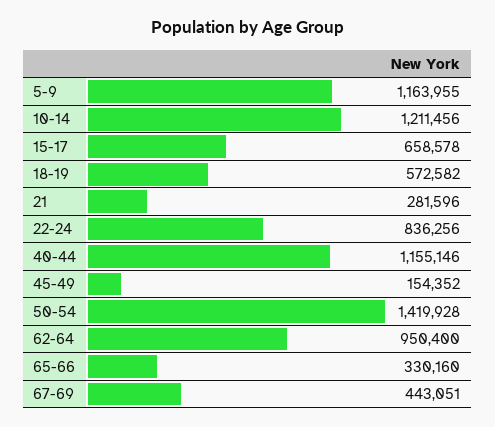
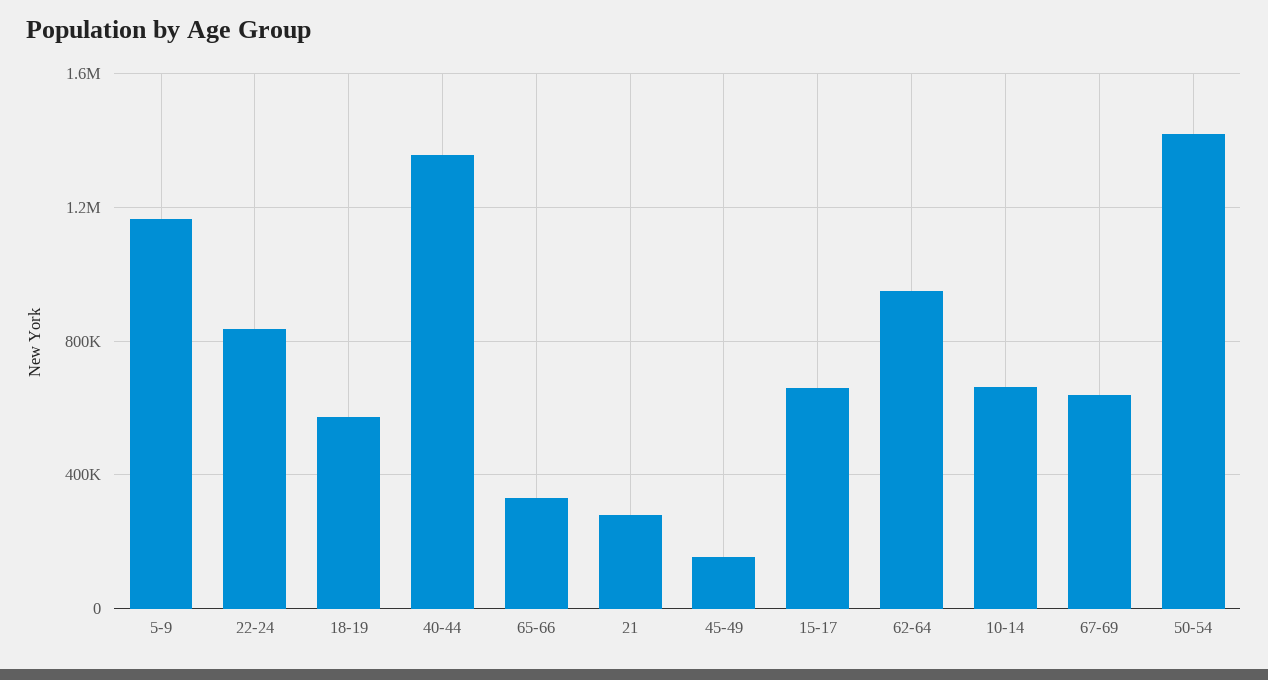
10-14: 1211456 -> 650000
40-44: 1155146 -> 1350000
67-69: 443051 -> 650000

